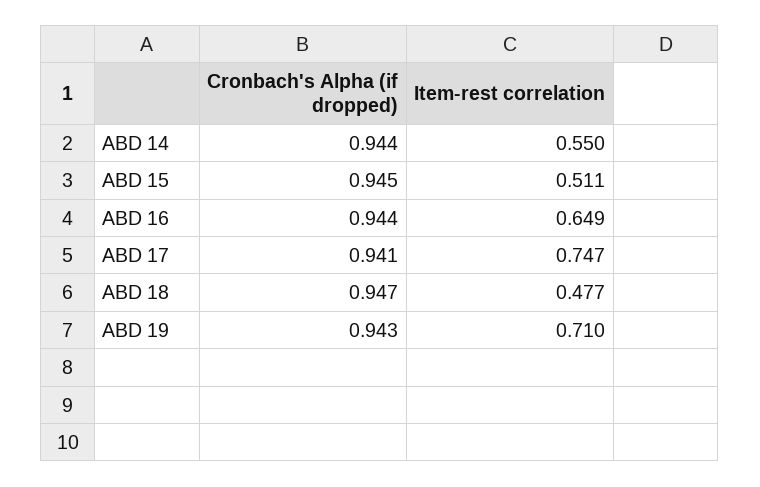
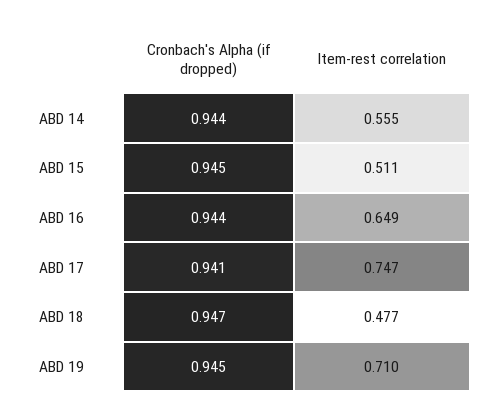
Item-rest correlation, ABD 14: 0.55 -> 0.555
Cronbach's Alpha (if dropped), ABD 19: 0.943 -> 0.945

